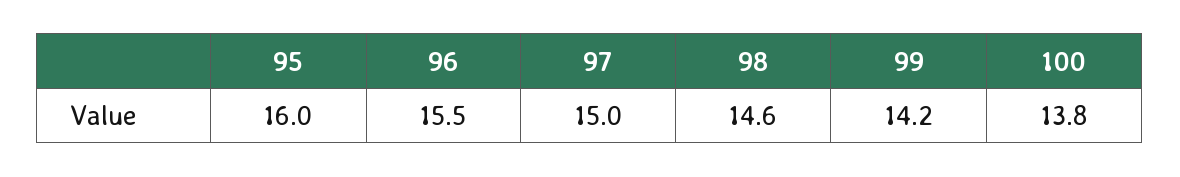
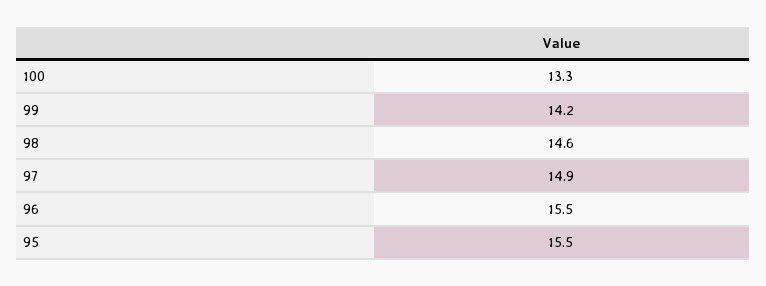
95: 16 -> 15.5
97: 15 -> 14.9
100: 13.8 -> 13.3

